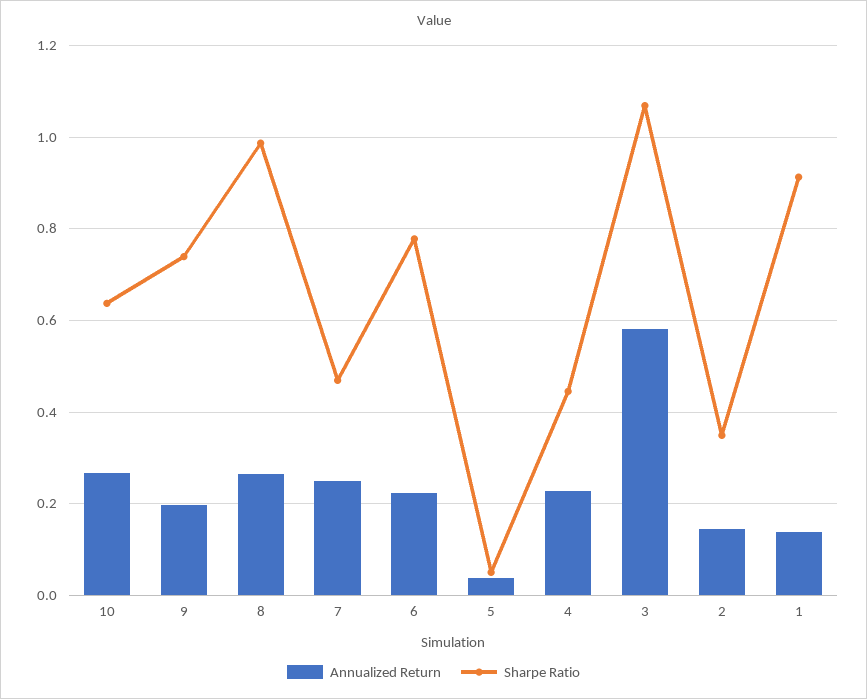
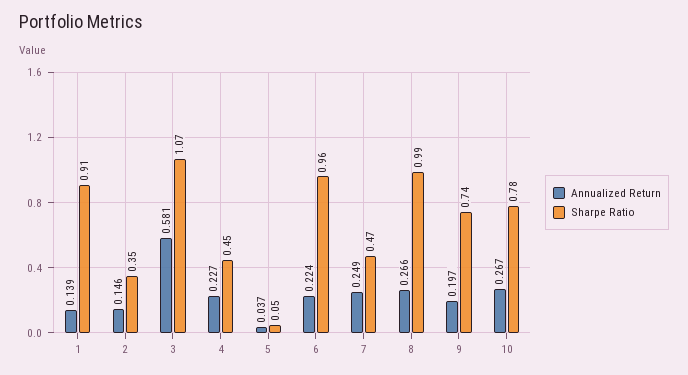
Sharpe Ratio, 10: 0.64 -> 0.78
Sharpe Ratio, 6: 0.78 -> 0.96

